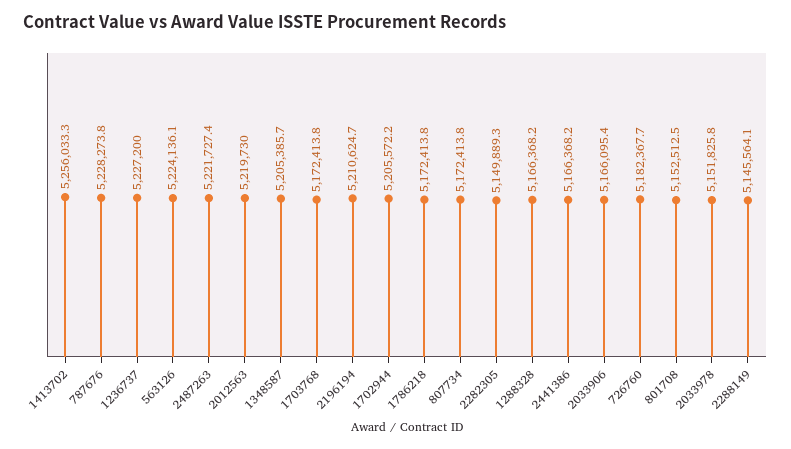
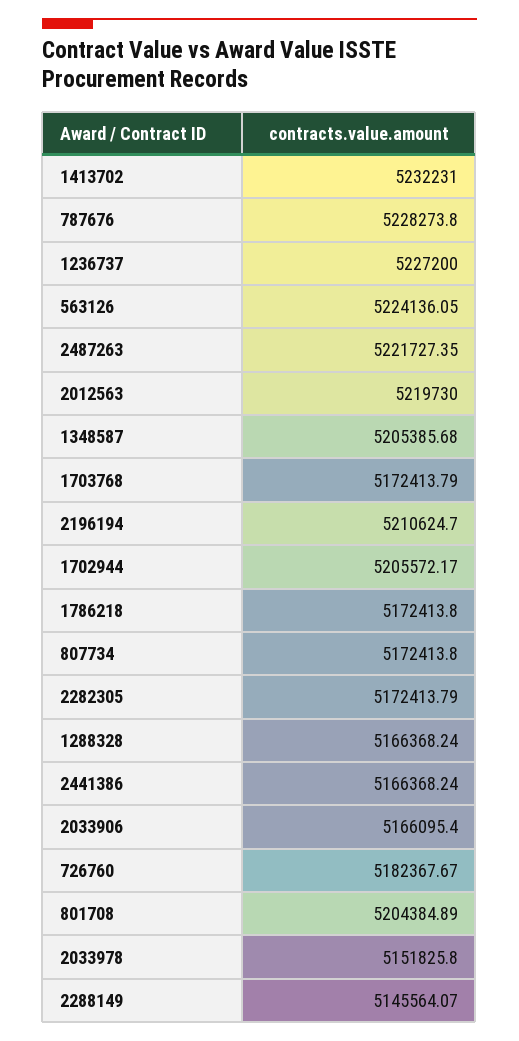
1413702: 5256033.3 -> 5232231
2282305: 5149889.3 -> 5172413.79
801708: 5152512.5 -> 5204384.89

